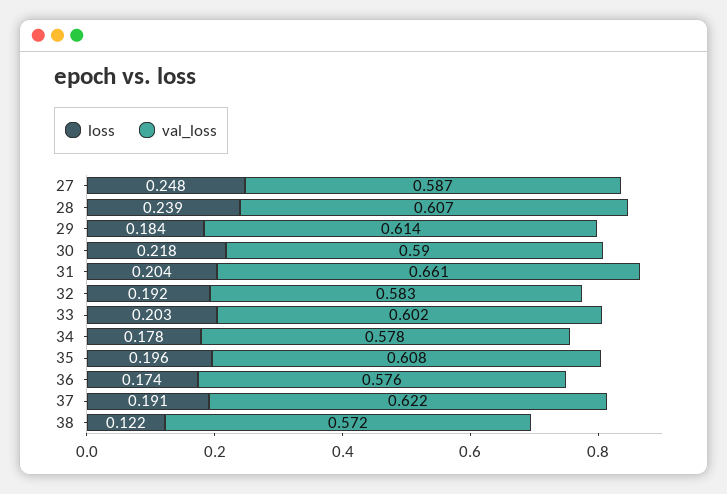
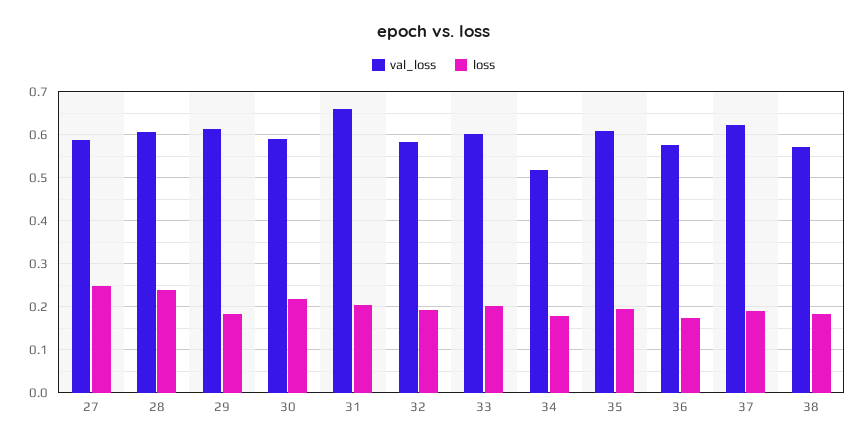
val_loss, 34: 0.578 -> 0.52
loss, 38: 0.122 -> 0.18

